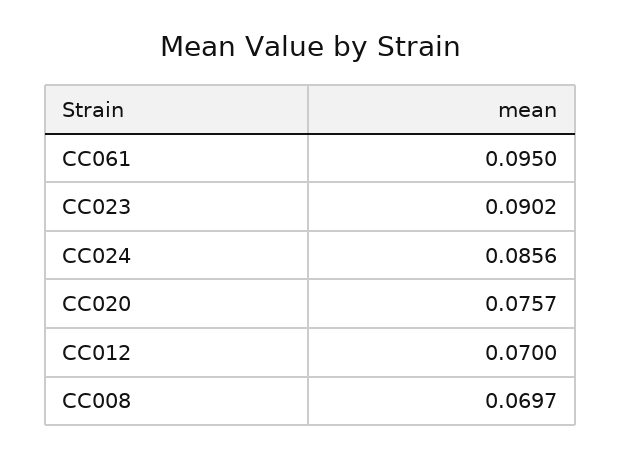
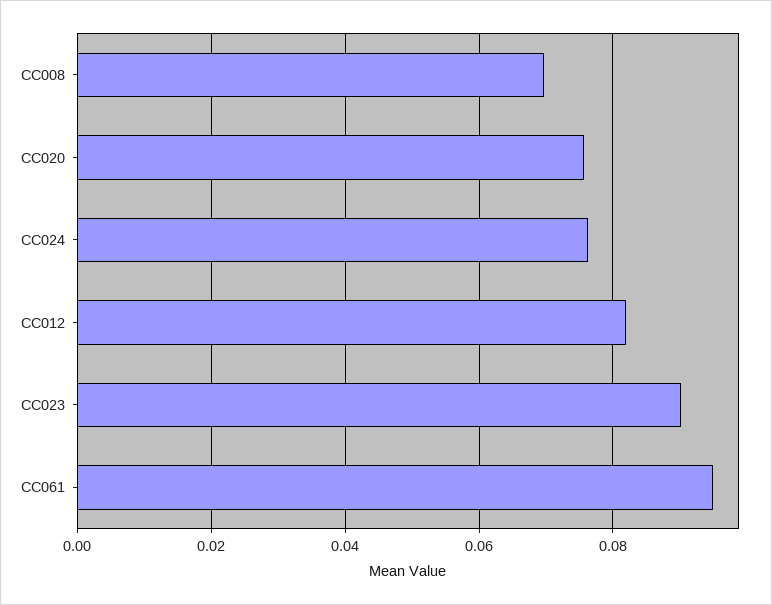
CC024: 0.0856 -> 0.076
CC012: 0.07 -> 0.082

